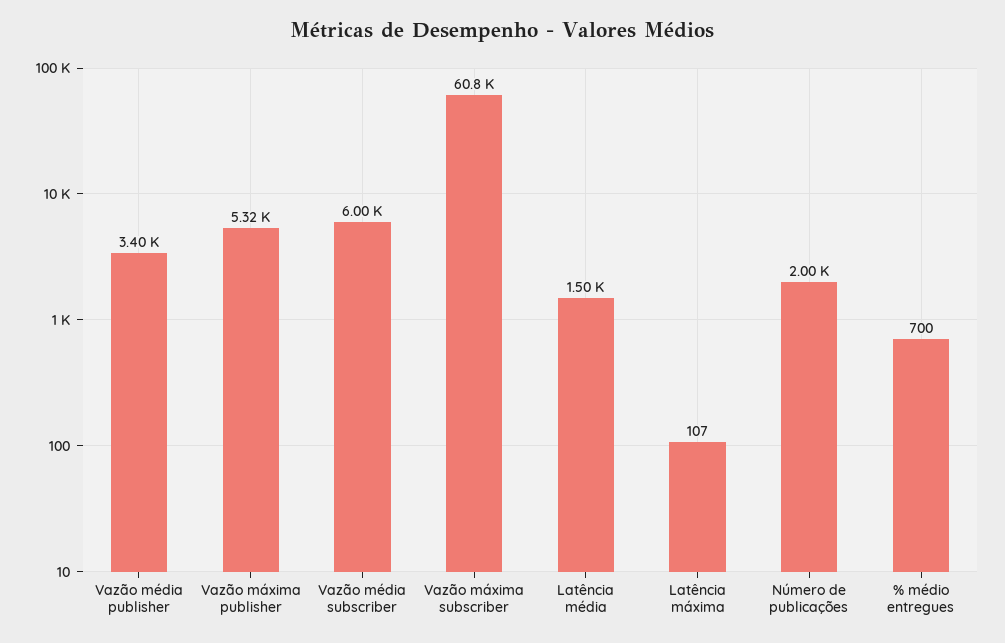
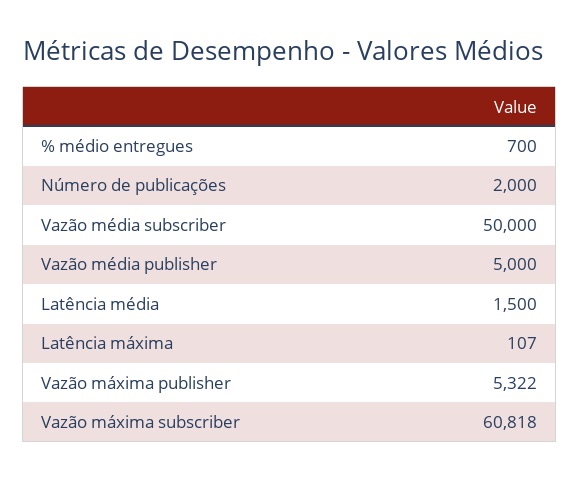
Vazão média publisher: 3400 -> 5000
Vazão média subscriber: 6000 -> 50000

